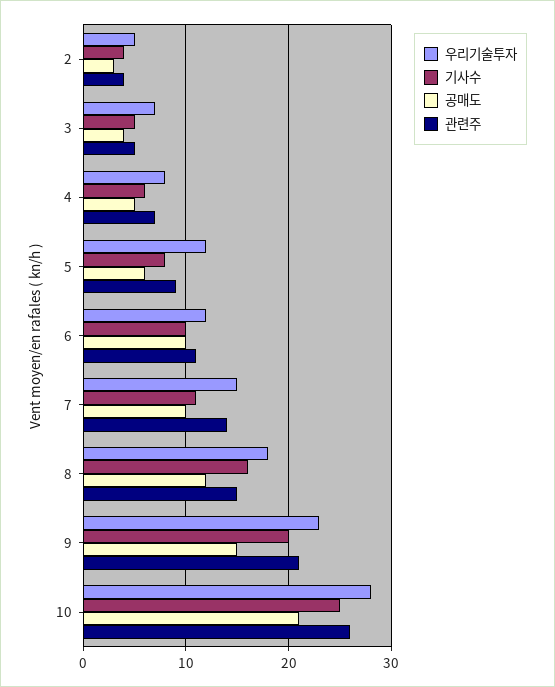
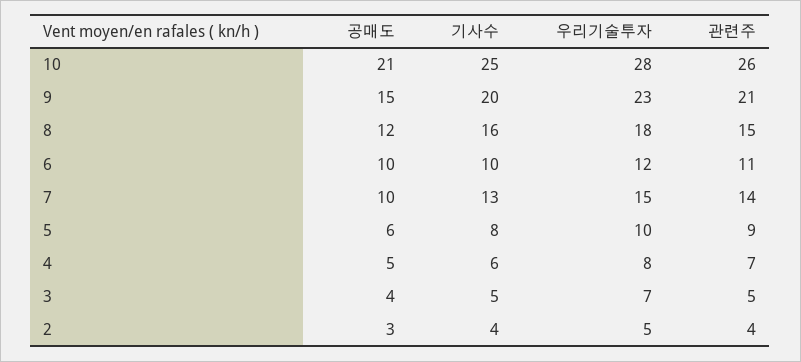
우리기술투자, 5: 12 -> 10
기사수, 7: 11 -> 13

